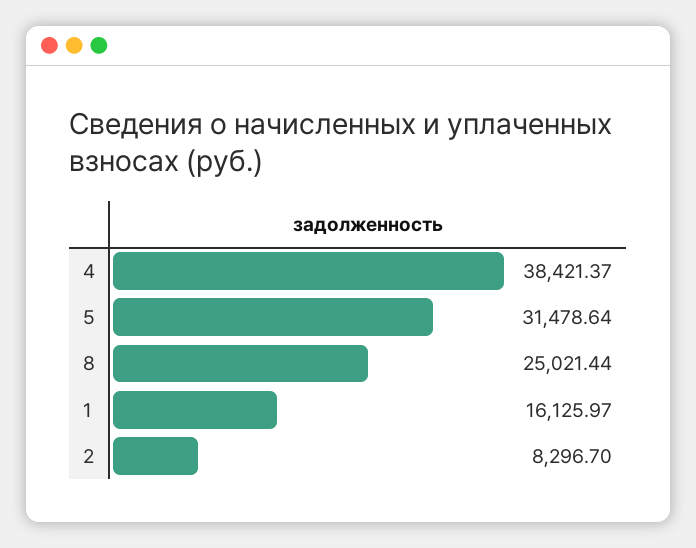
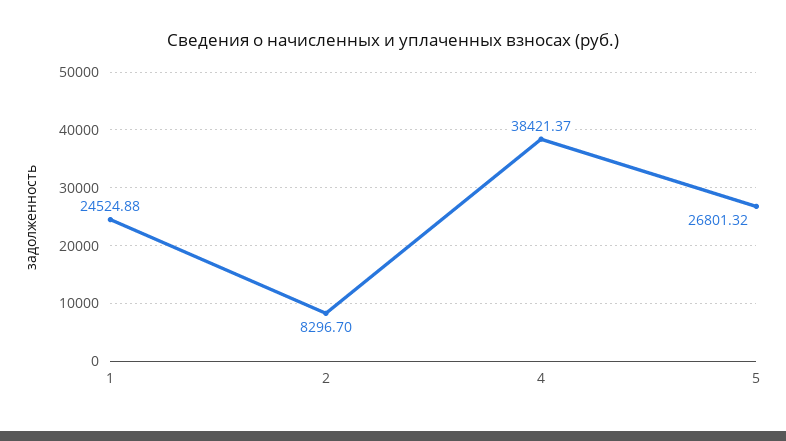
5: 31478.64 -> 26801.32
8: 25021.44 -> none
1: 16125.97 -> 24524.88

